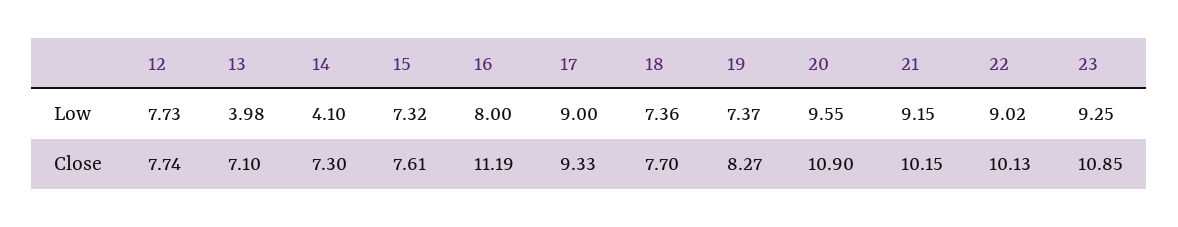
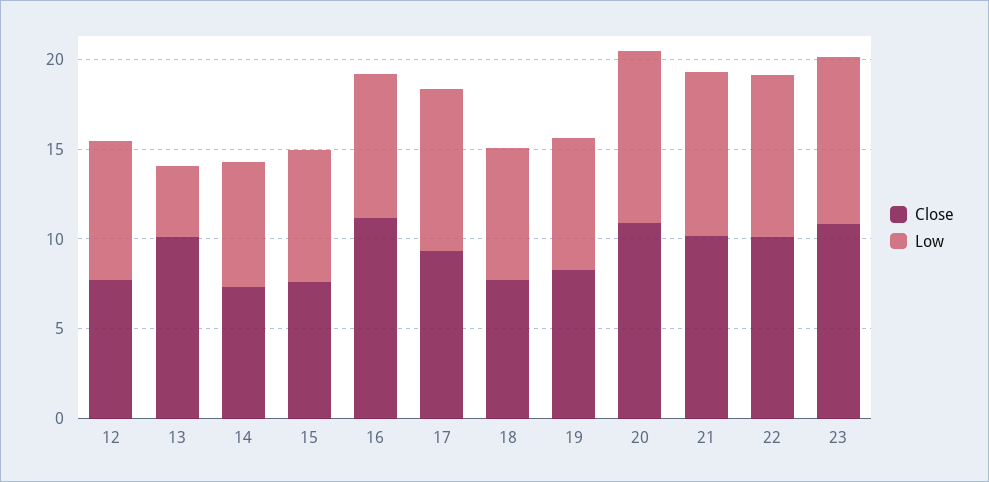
Low, 14: 4.1 -> 7
Close, 13: 7.1 -> 10

